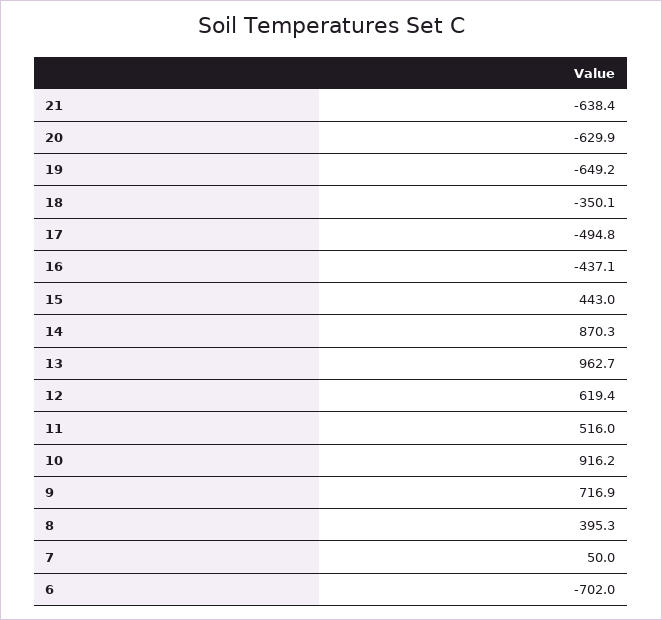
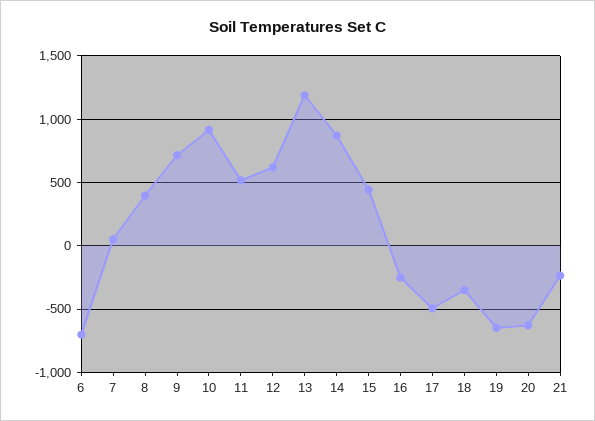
21: -638.4 -> -250
16: -437.1 -> -250
13: 962.7 -> 1200

